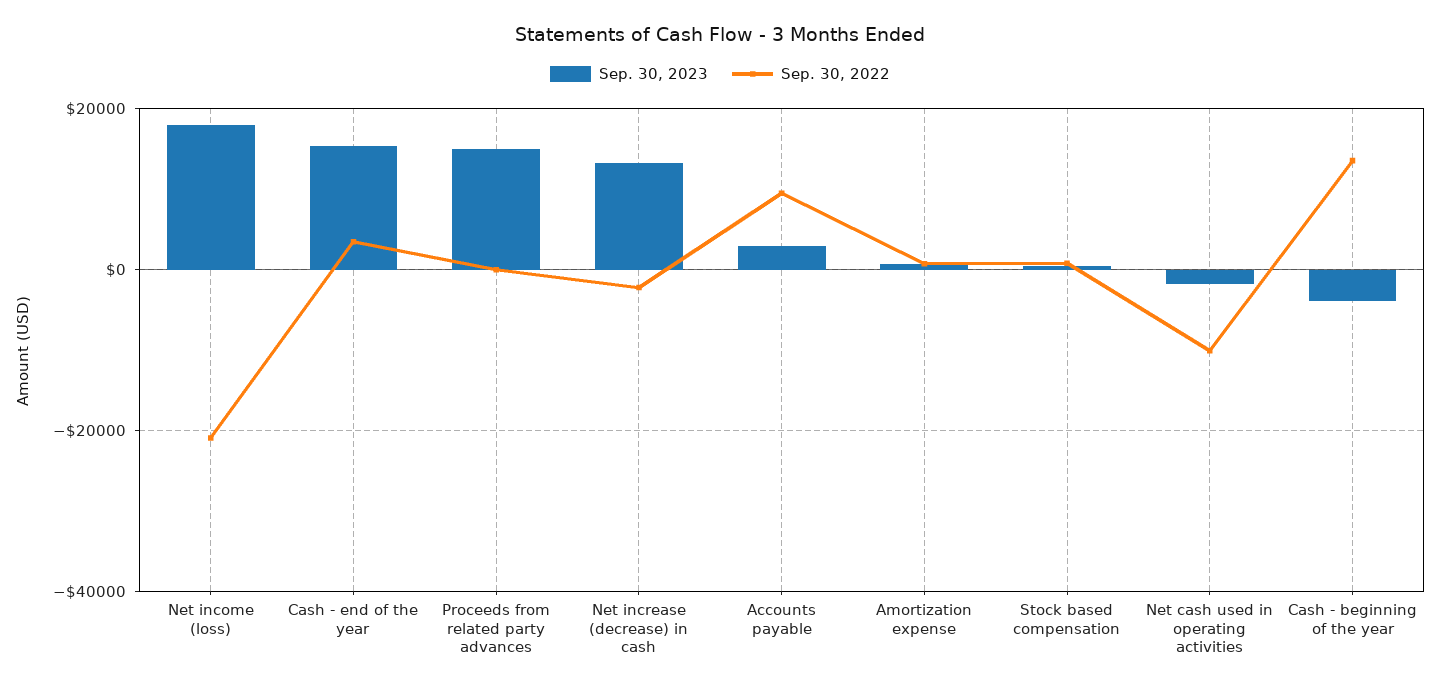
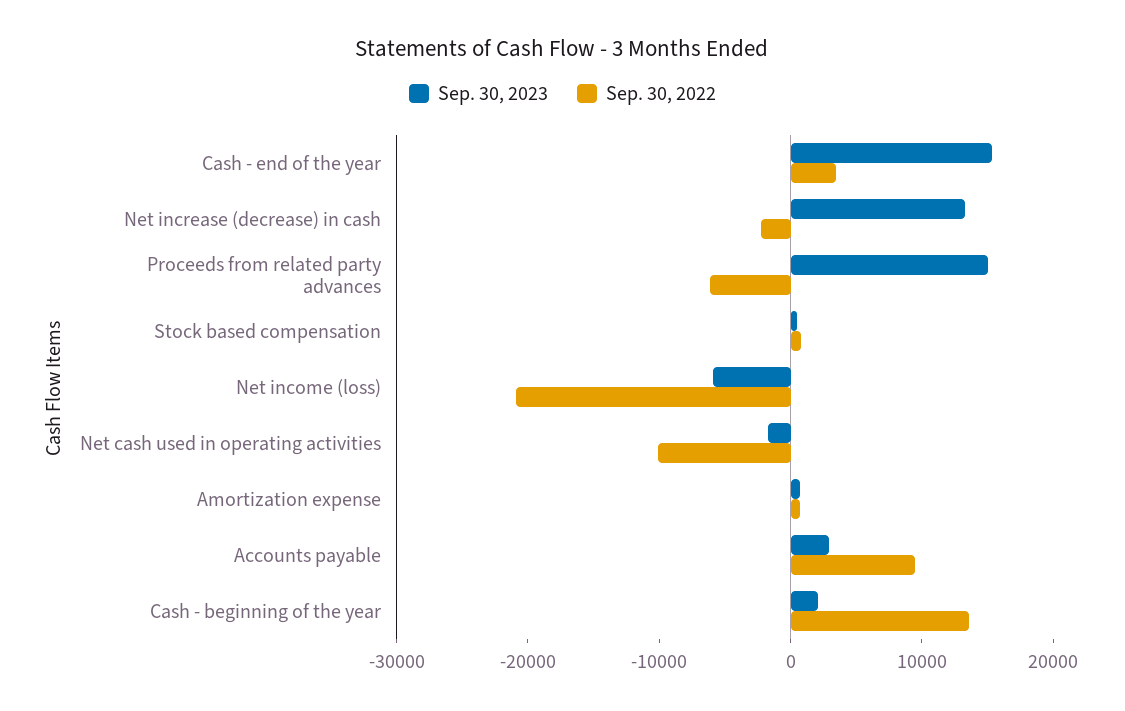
Sep. 30, 2023, Net income (loss): 18000 -> -6000
Sep. 30, 2022, Proceeds from related party advances: 0 -> -6000
Sep. 30, 2023, Cash - beginning of the year: -4000 -> 2000

